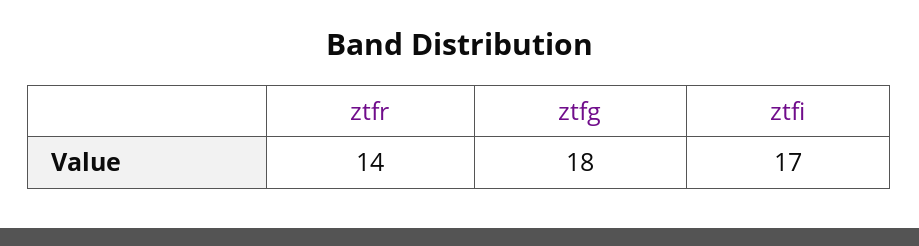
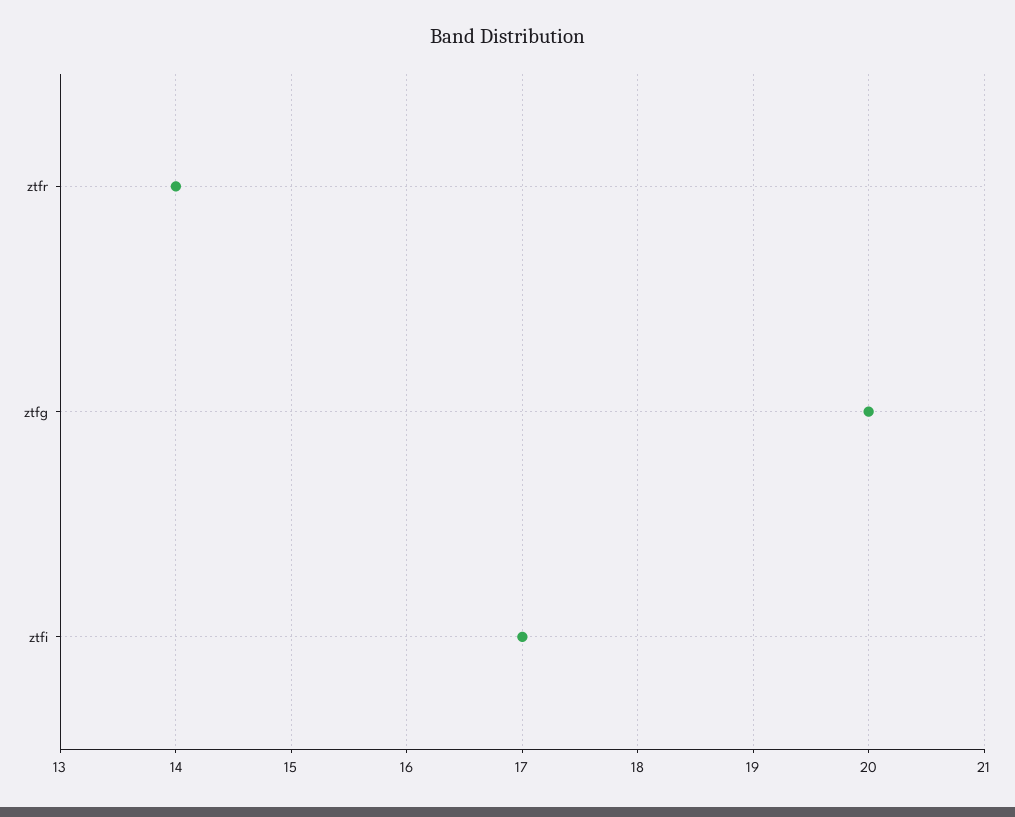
ztfg: 18 -> 20

